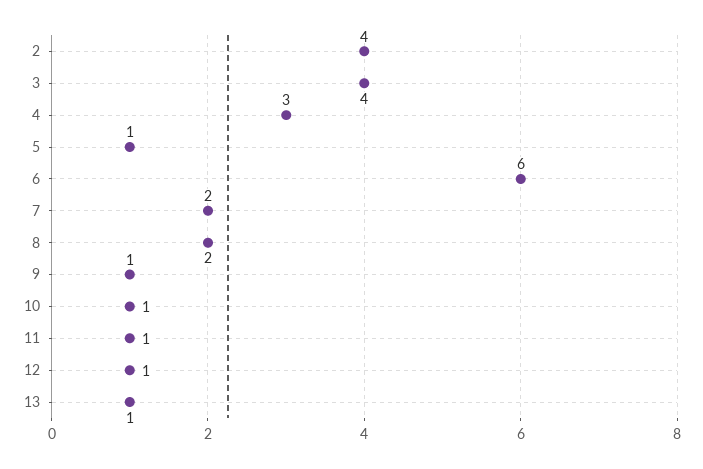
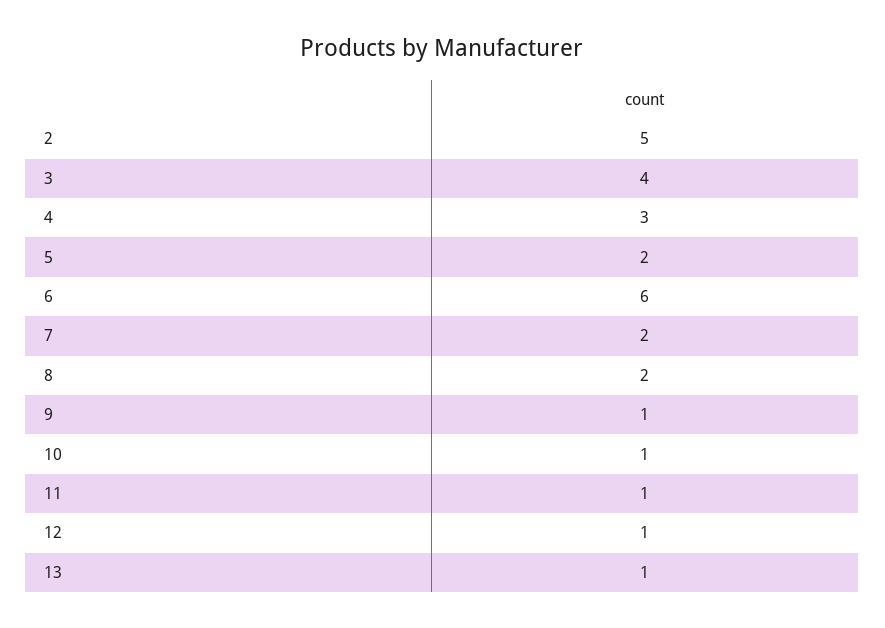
2: 4 -> 5
5: 1 -> 2

